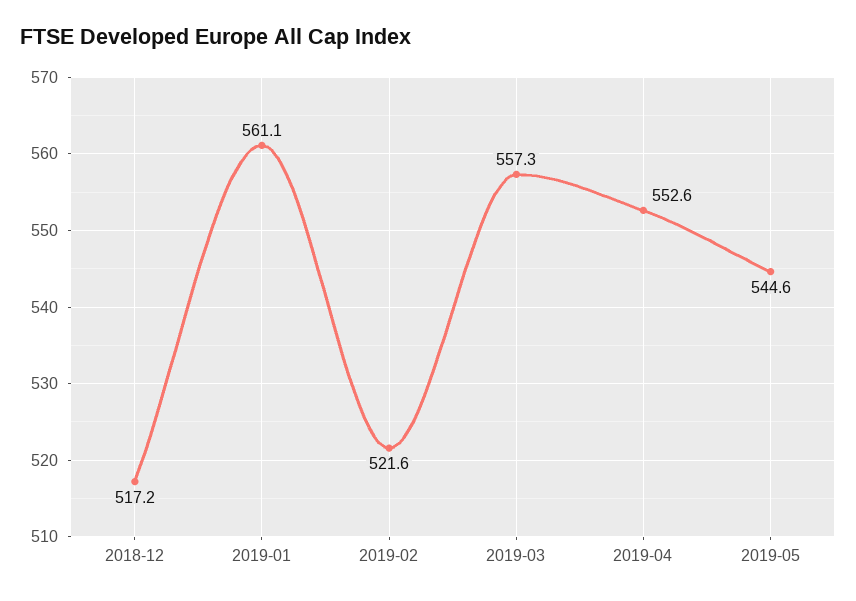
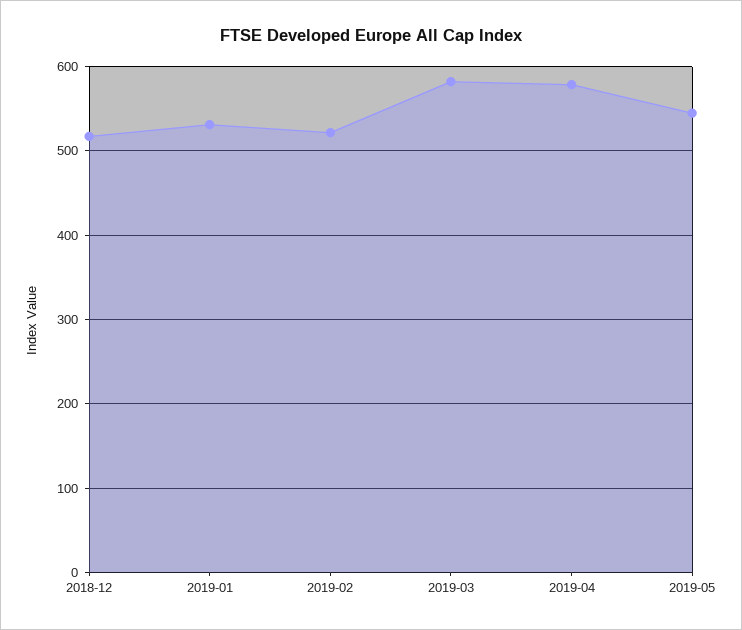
2019-01: 561.1 -> 530
2019-03: 557.3 -> 580
2019-04: 552.6 -> 580

